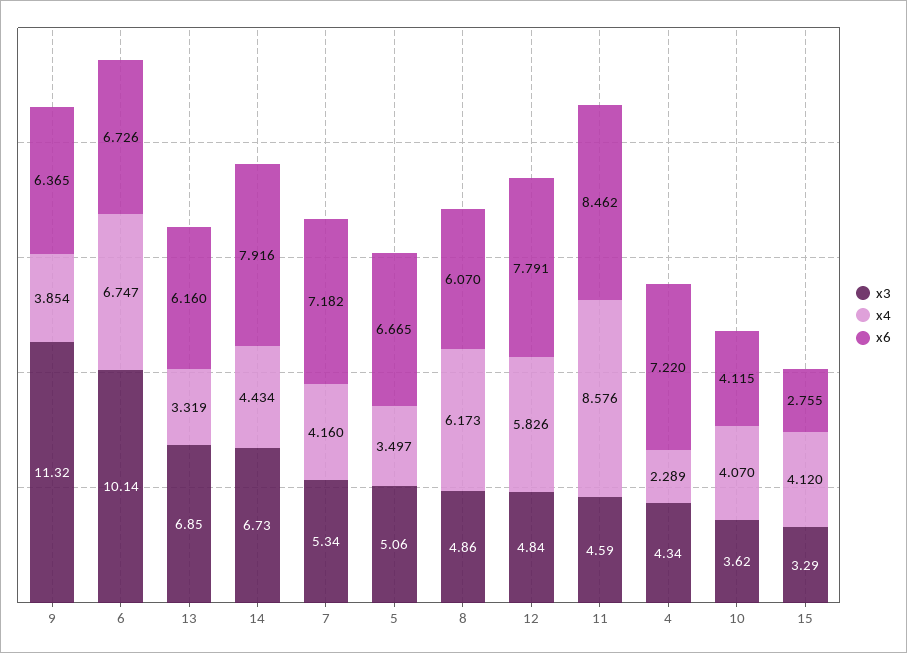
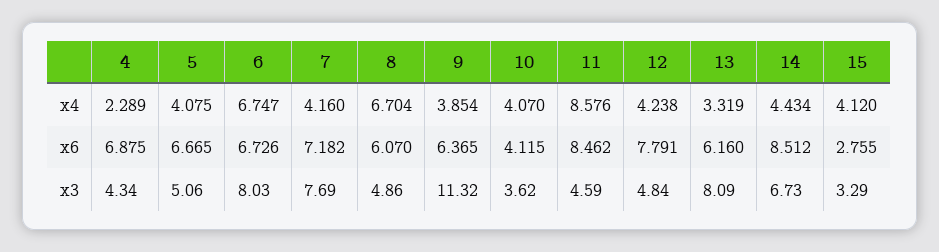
x3, 6: 10.14 -> 8.03
x3, 13: 6.85 -> 8.09
x6, 14: 7.916 -> 8.512
x3, 7: 5.34 -> 7.69
x4, 5: 3.497 -> 4.075
x4, 8: 6.173 -> 6.704
x4, 12: 5.826 -> 4.238
x6, 4: 7.22 -> 6.875

